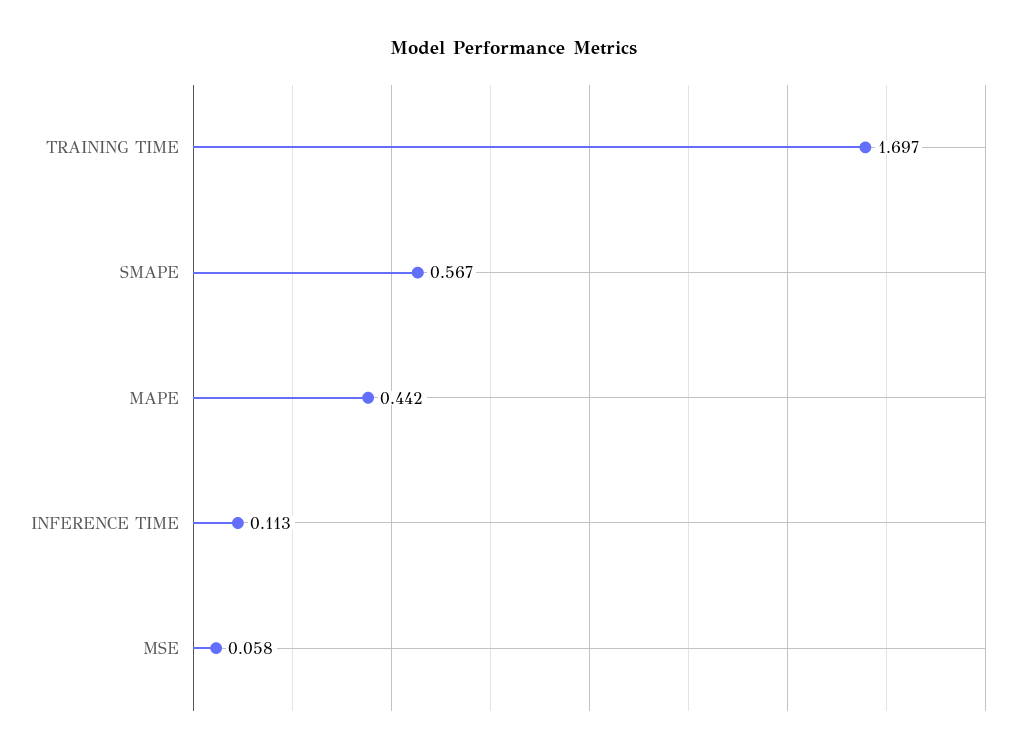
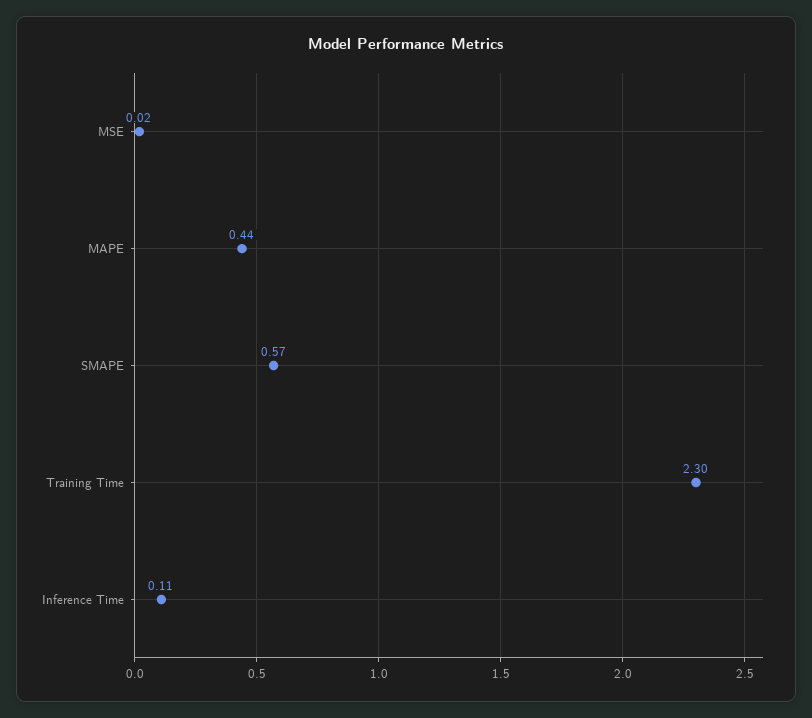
TRAINING TIME: 1.697 -> 2.3
MSE: 0.058 -> 0.02

